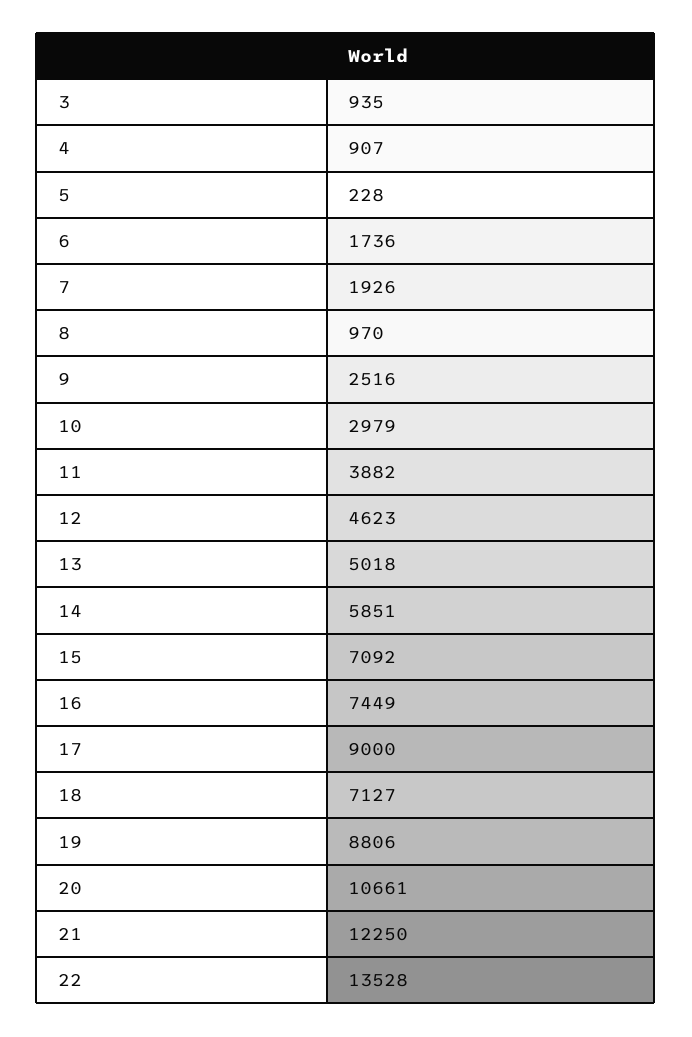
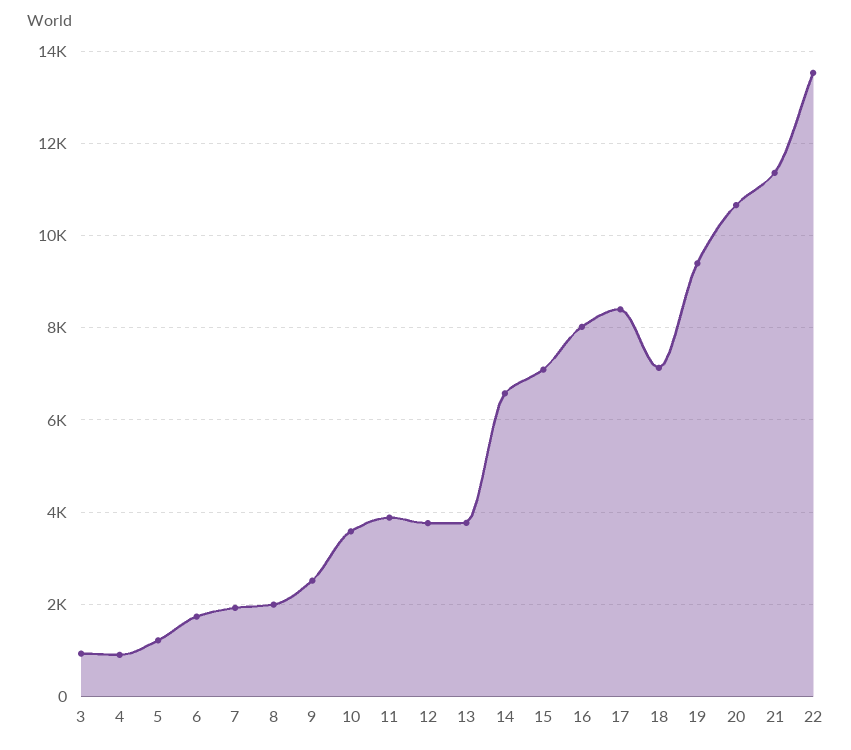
5: 228 -> 1200
8: 970 -> 2000
10: 2979 -> 3600
12: 4623 -> 3800
13: 5018 -> 3800
14: 5851 -> 6600
16: 7449 -> 8000
17: 9000 -> 8400
19: 8806 -> 9400
21: 12250 -> 11400

